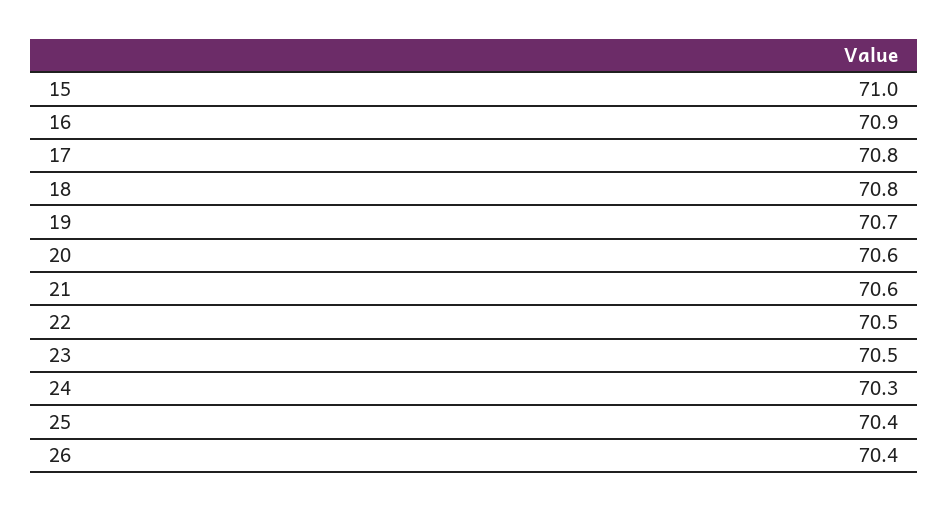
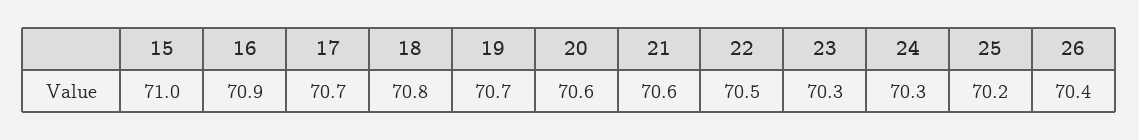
17: 70.8 -> 70.7
23: 70.5 -> 70.3
25: 70.4 -> 70.2

